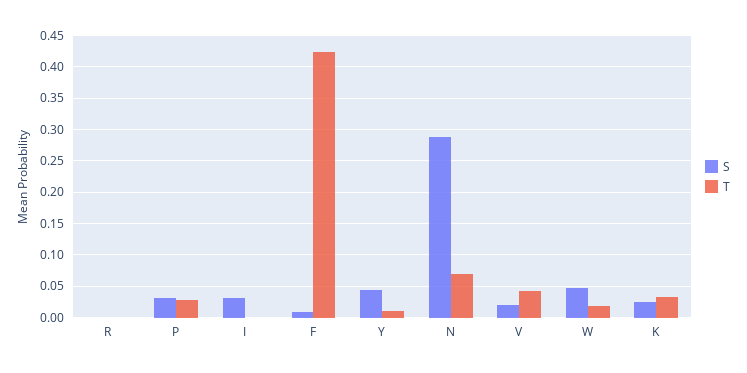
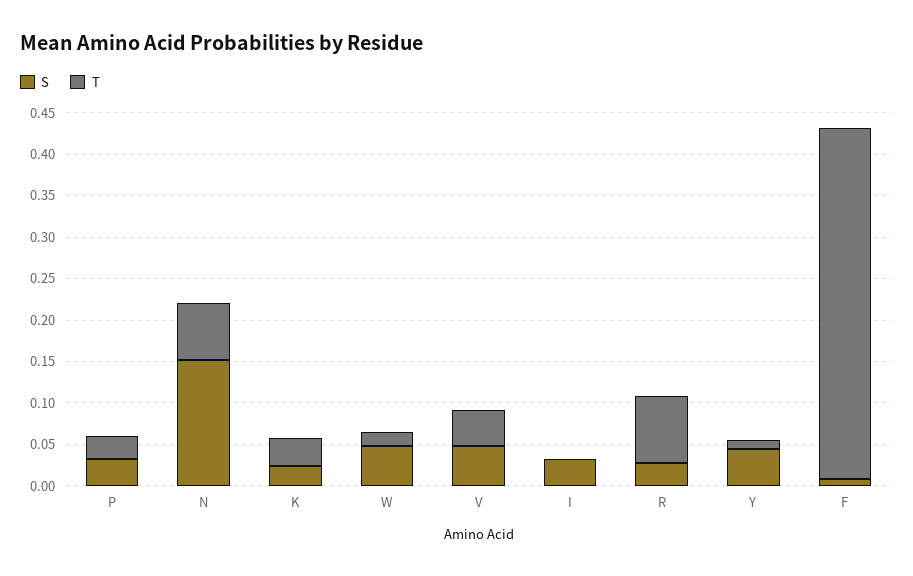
S, R: 0 -> 0.03
T, R: 0 -> 0.08
S, N: 0.29 -> 0.15
S, V: 0.02 -> 0.05

